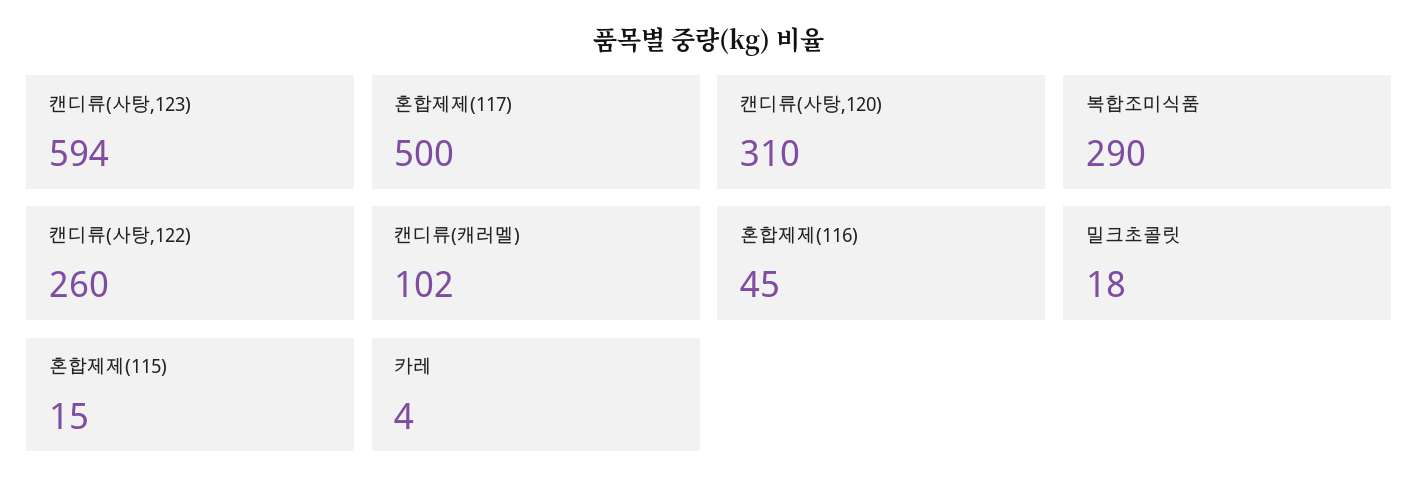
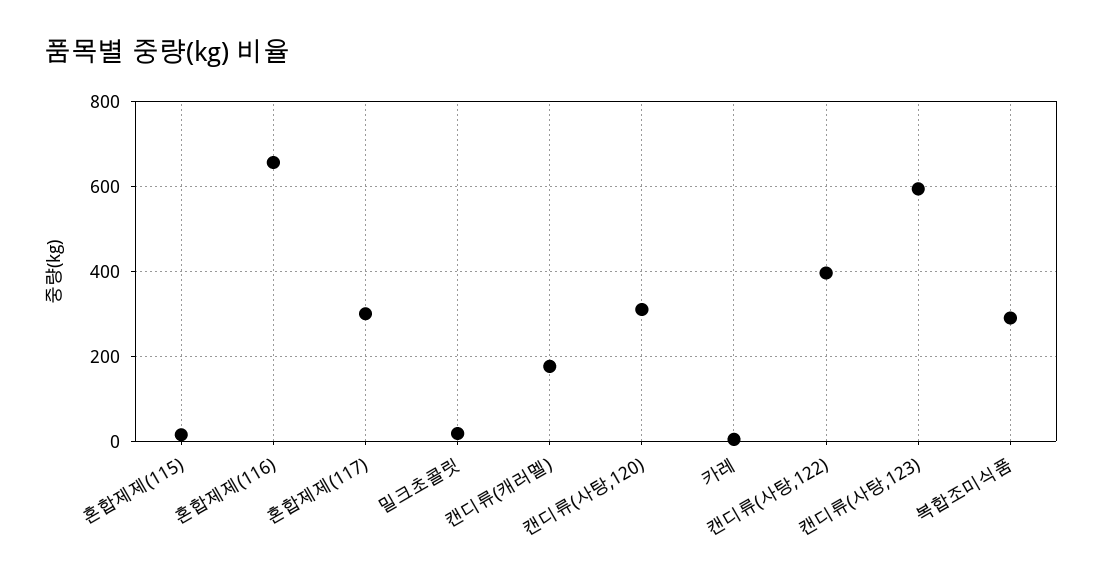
혼합제제(117): 500 -> 300
캔디류(사탕,122): 260 -> 400
캔디류(캐러멜): 102 -> 180
혼합제제(116): 45 -> 660

